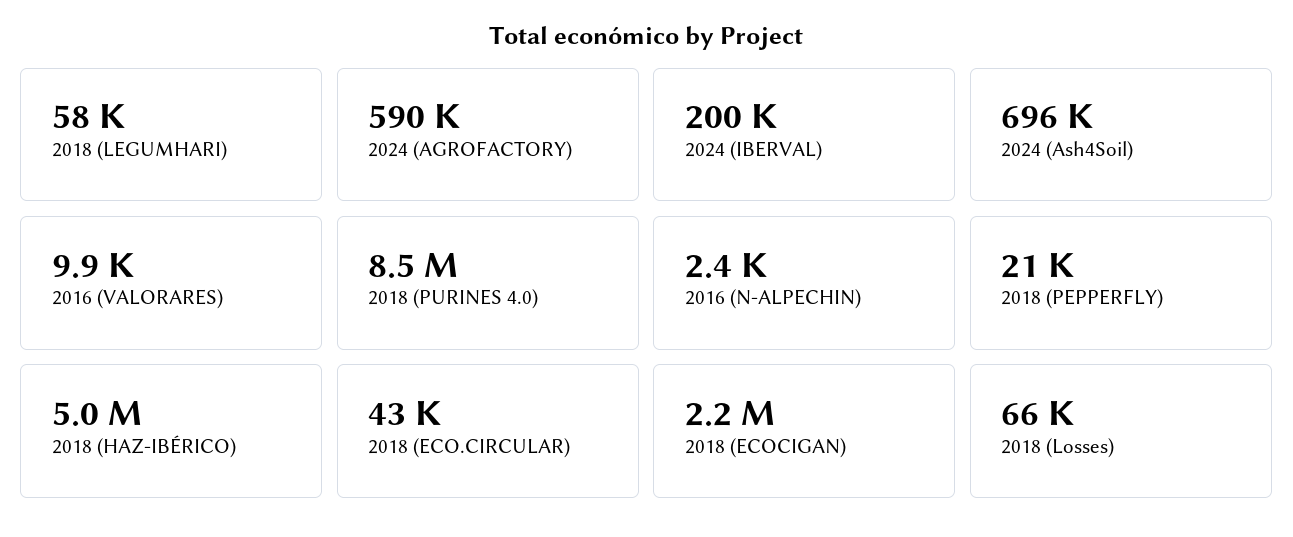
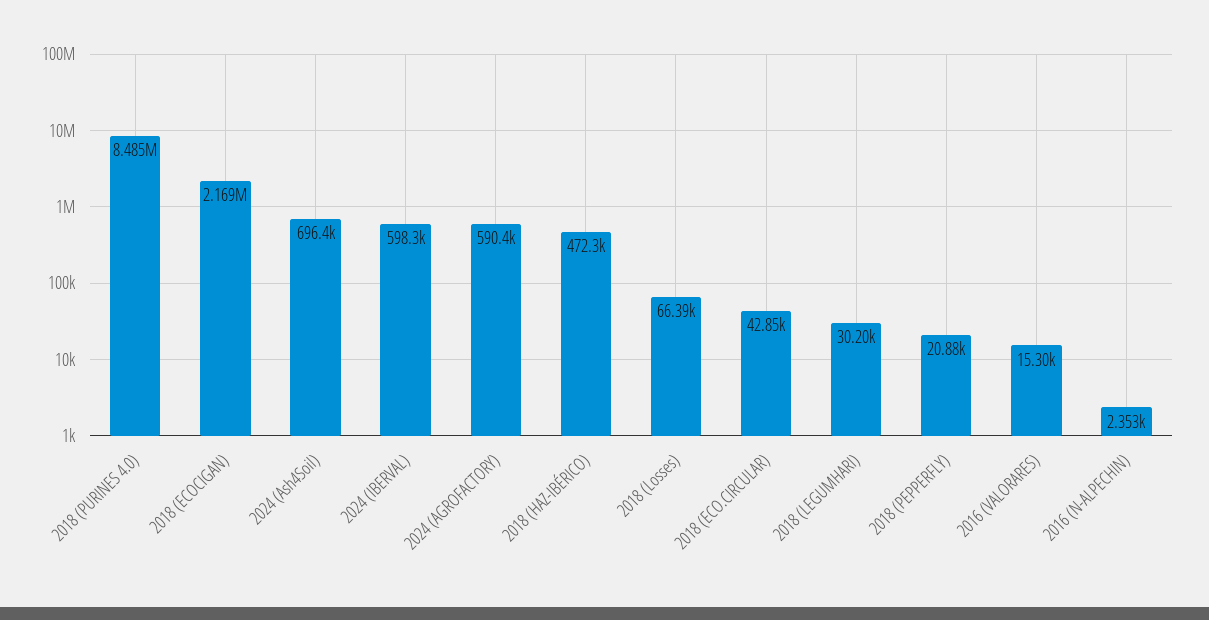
2018 (LEGUMHARI): 58000 -> 30200
2024 (IBERVAL): 200000 -> 598300
2016 (VALORARES): 9900 -> 15300
2018 (HAZ-IBÉRICO): 5000000 -> 472300

